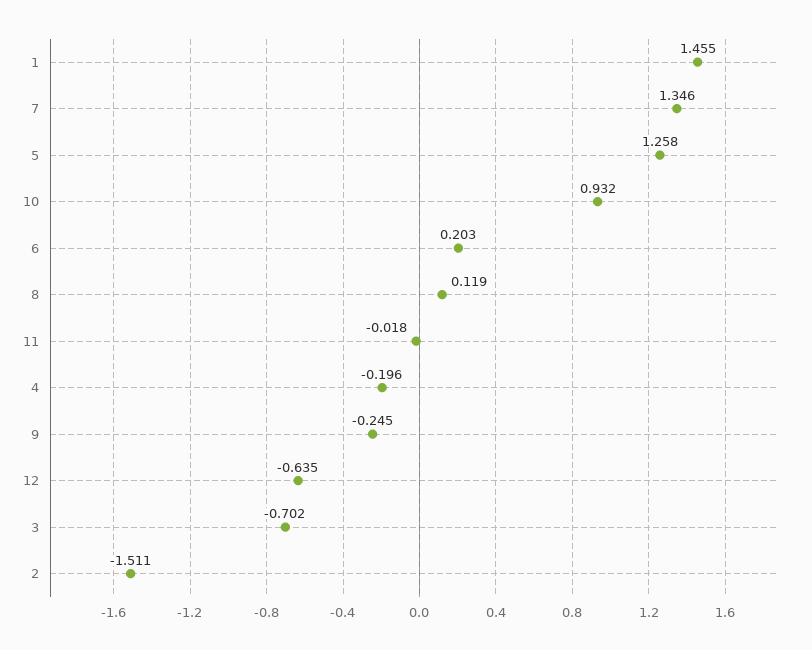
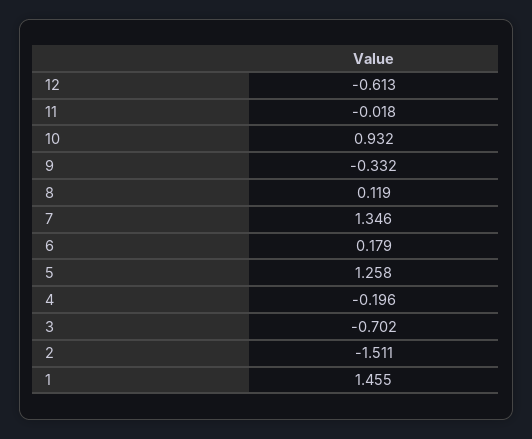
6: 0.203 -> 0.179
9: -0.245 -> -0.332
12: -0.635 -> -0.613

